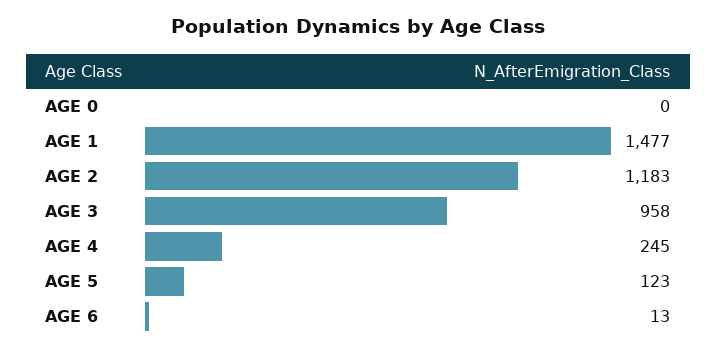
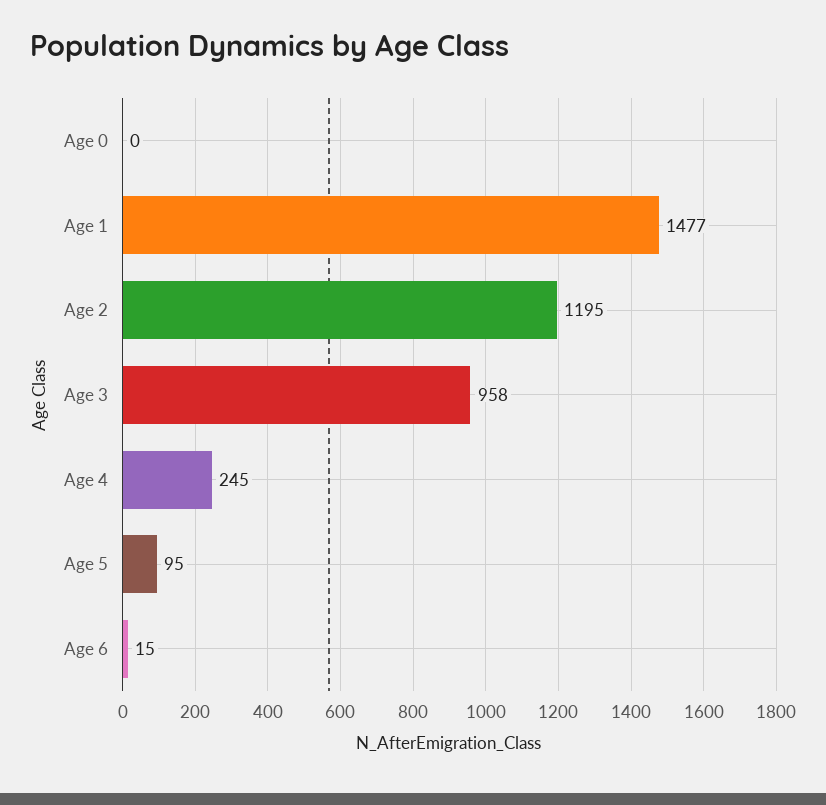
AGE 2: 1183 -> 1195
AGE 5: 123 -> 95
AGE 6: 13 -> 15

